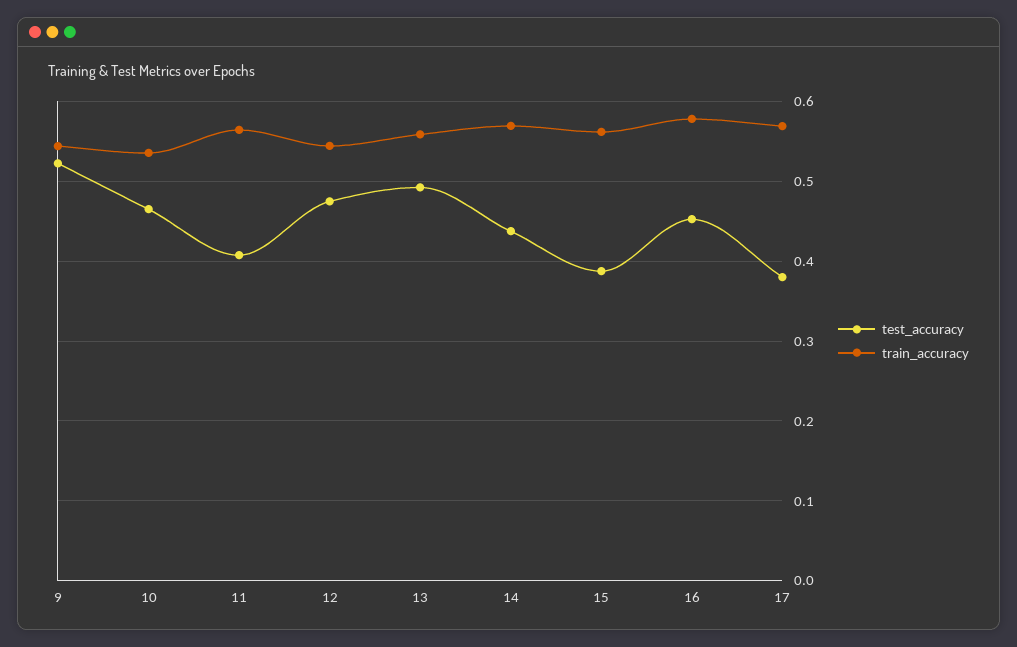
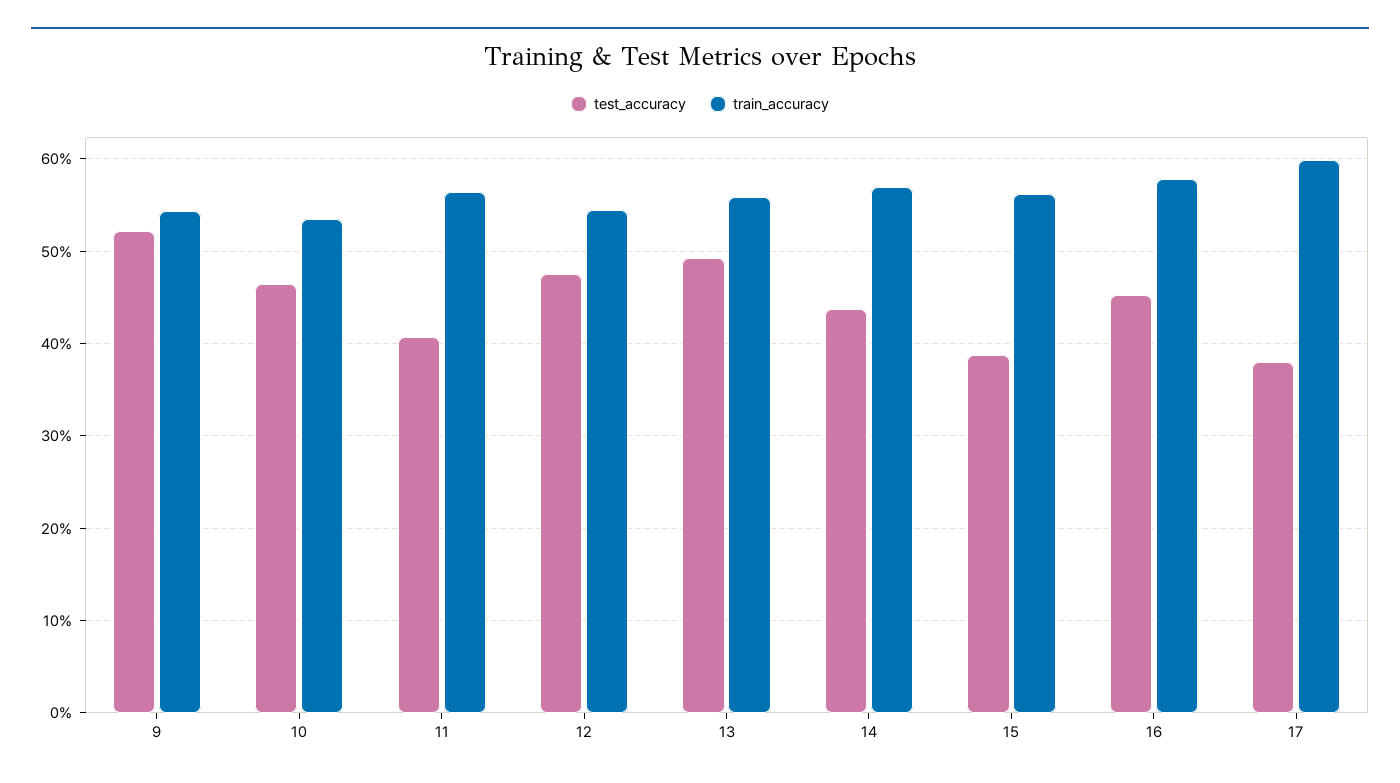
train_accuracy, 17: 0.57 -> 0.6

